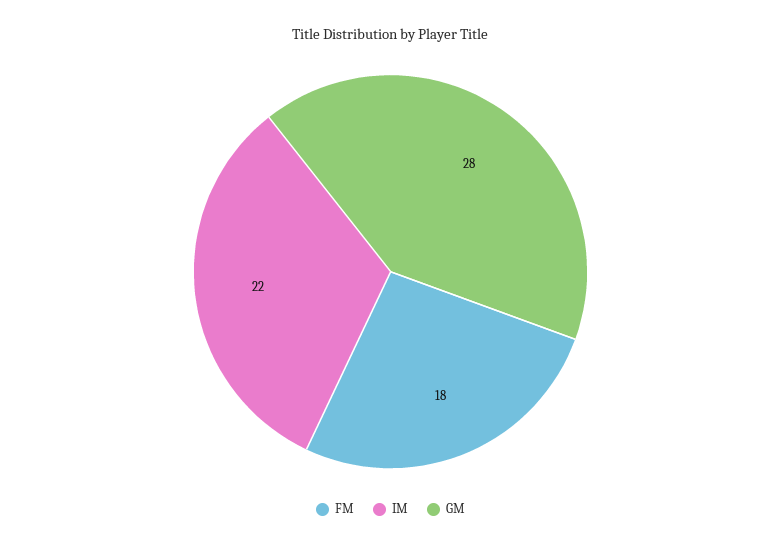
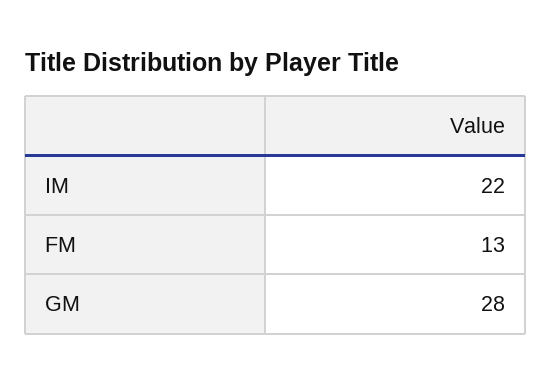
FM: 18 -> 13

